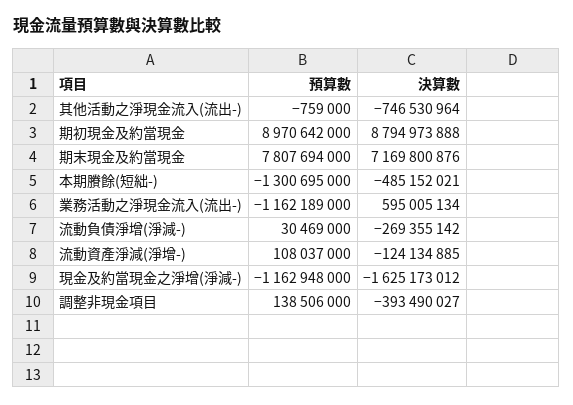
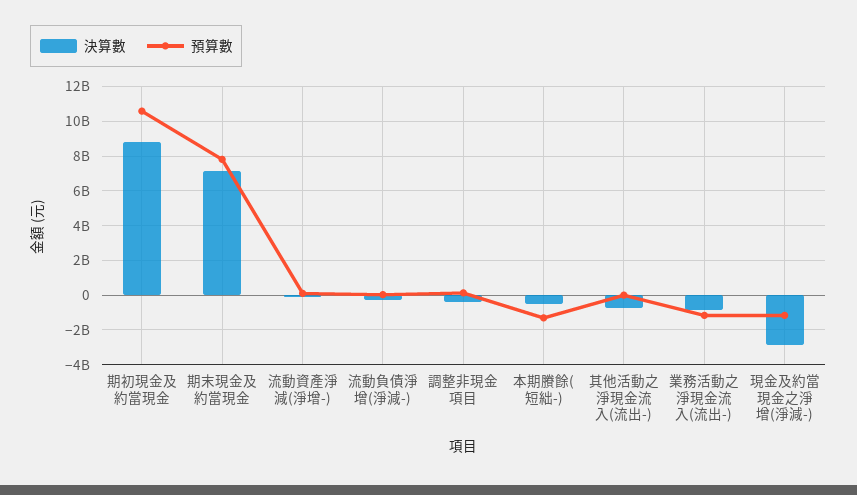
預算數, 期初現金及約當現金: 8970642000 -> 10500000000
決算數, 業務活動之淨現金流入(流出-): 595005134 -> -1000000000
決算數, 現金及約當現金之淨增(淨減-): -1625173012 -> -3000000000

